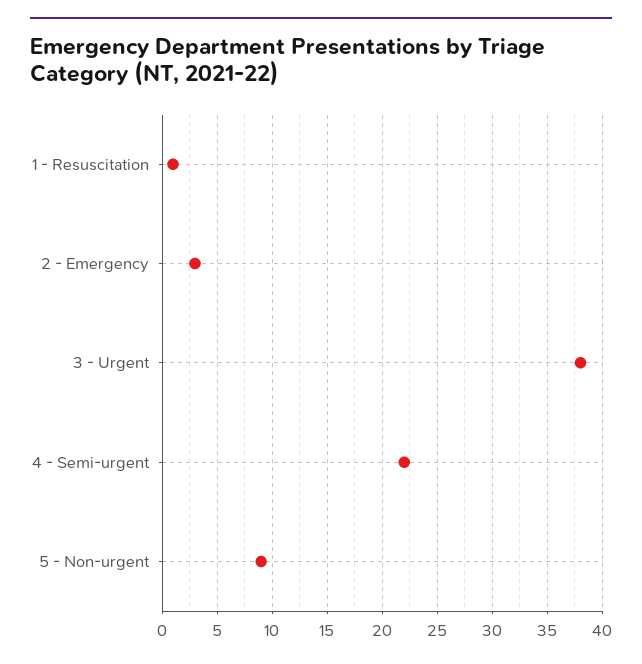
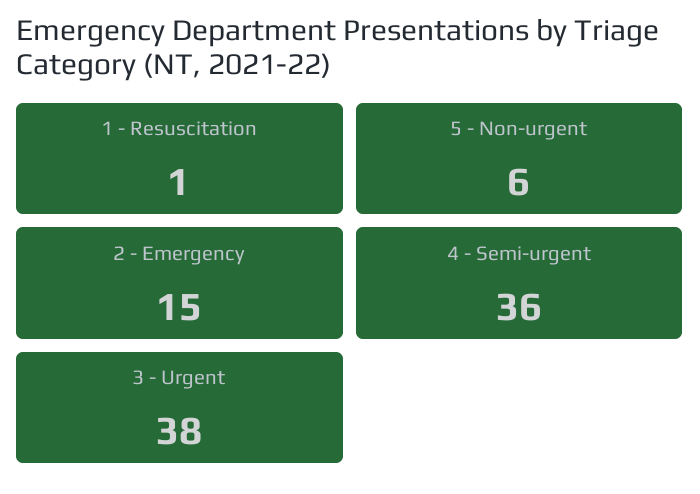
2 - Emergency: 3 -> 15
4 - Semi-urgent: 22 -> 36
5 - Non-urgent: 9 -> 6

